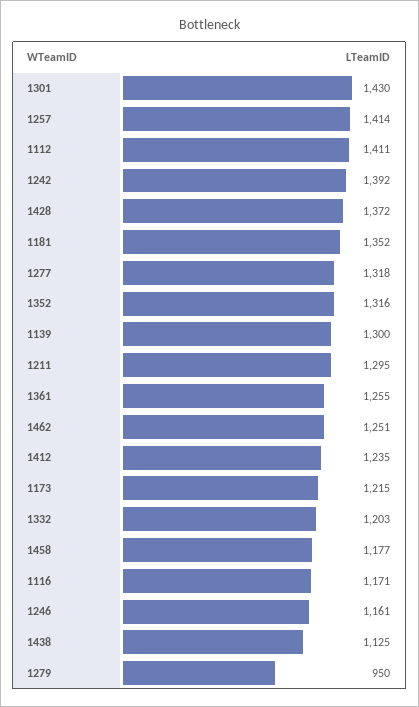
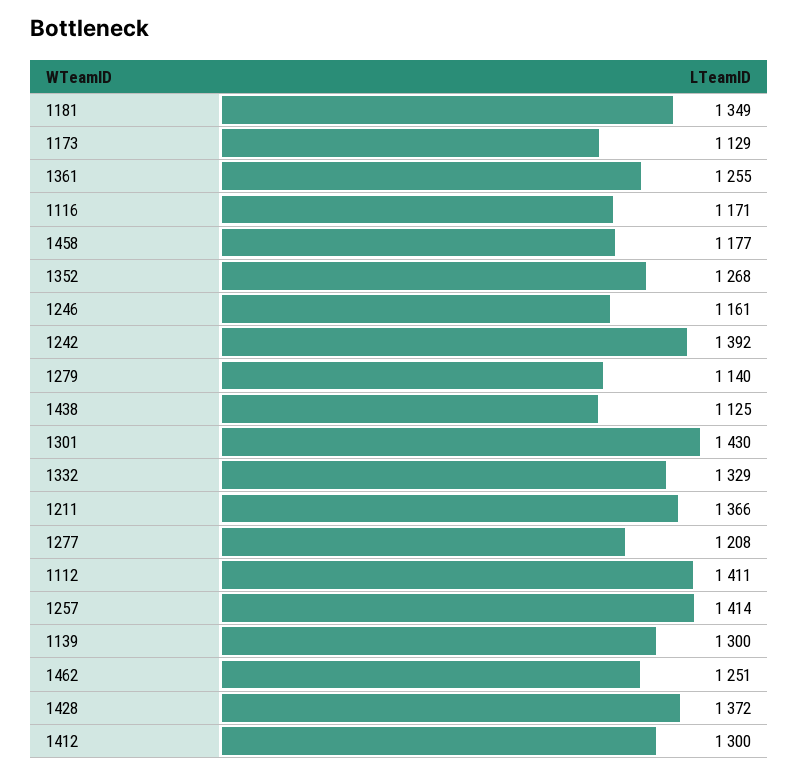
1181: 1352 -> 1349
1277: 1318 -> 1208
1352: 1316 -> 1268
1211: 1295 -> 1366
1412: 1235 -> 1300
1173: 1215 -> 1129
1332: 1203 -> 1329
1279: 950 -> 1140

